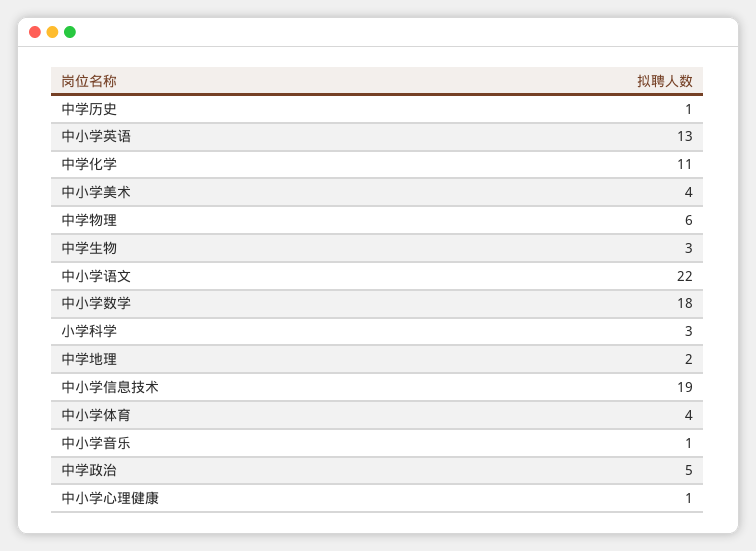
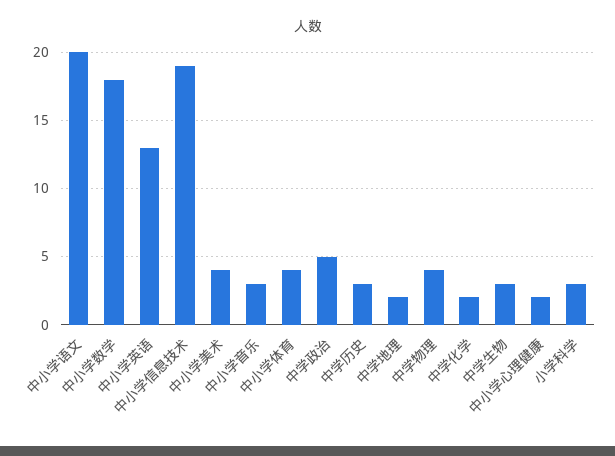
中学历史: 1 -> 3
中学化学: 11 -> 2
中学物理: 6 -> 4
中小学语文: 22 -> 20
中小学音乐: 1 -> 3
中小学心理健康: 1 -> 2

